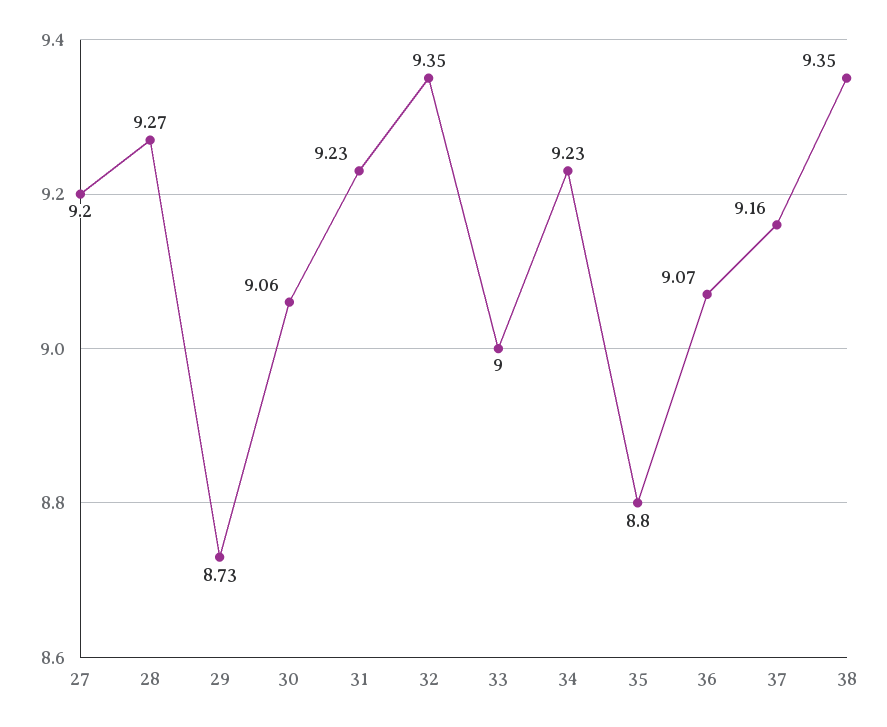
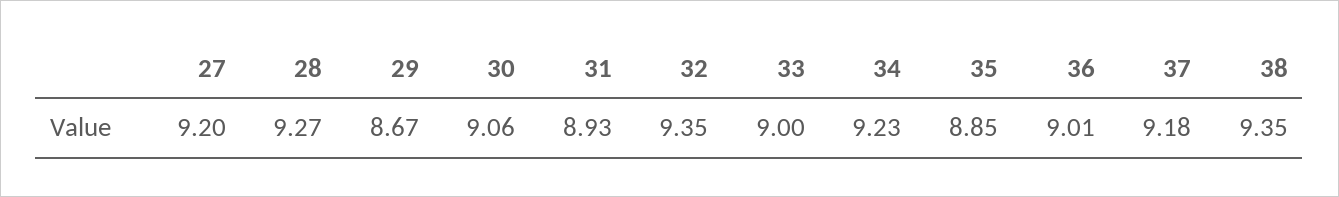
29: 8.73 -> 8.67
31: 9.23 -> 8.93
35: 8.8 -> 8.85
36: 9.07 -> 9.01
37: 9.16 -> 9.18

